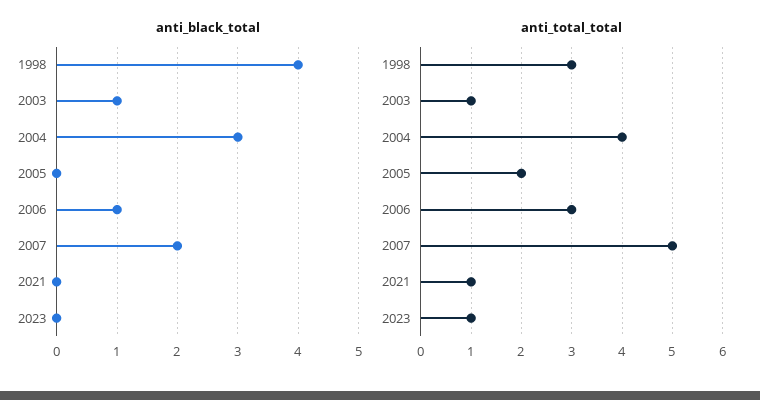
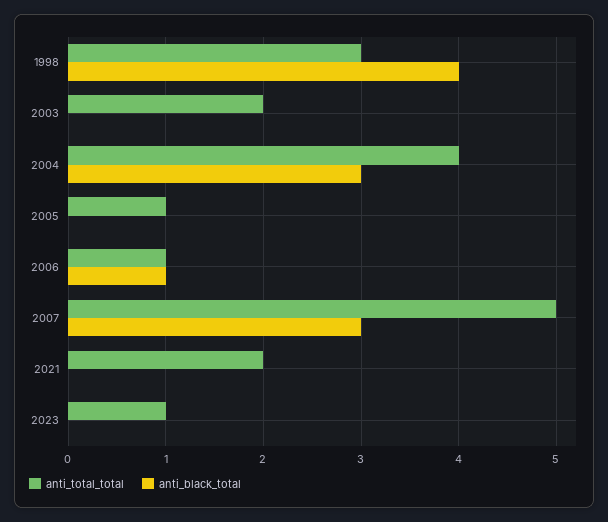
anti_black_total, 2003: 1 -> 0
anti_black_total, 2007: 2 -> 3
anti_total_total, 2003: 1 -> 2
anti_total_total, 2005: 2 -> 1
anti_total_total, 2006: 3 -> 1
anti_total_total, 2021: 1 -> 2

